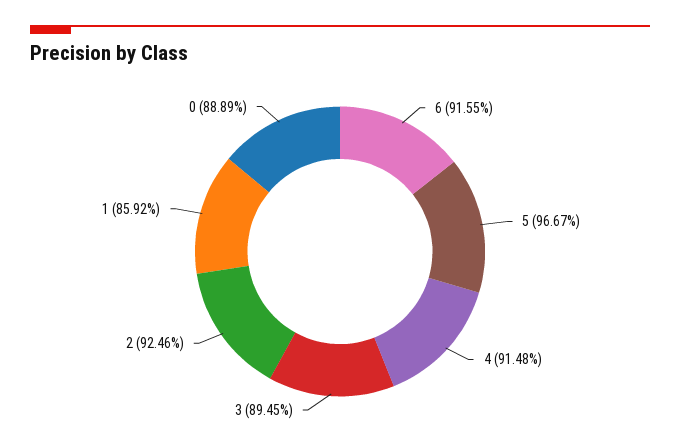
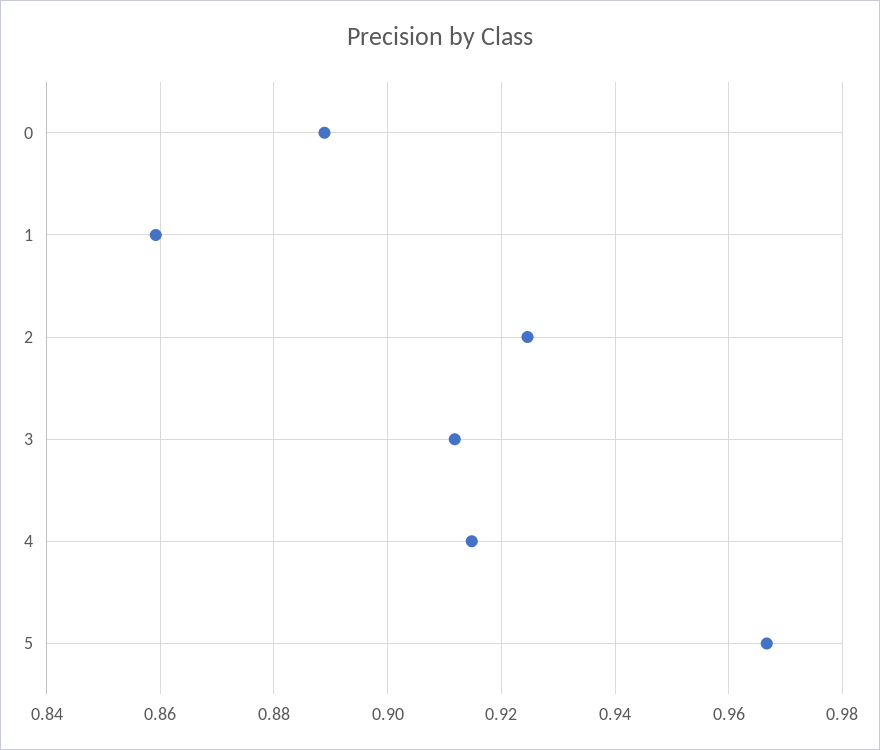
6: 0.9155 -> none
3: 0.8945 -> 0.912

